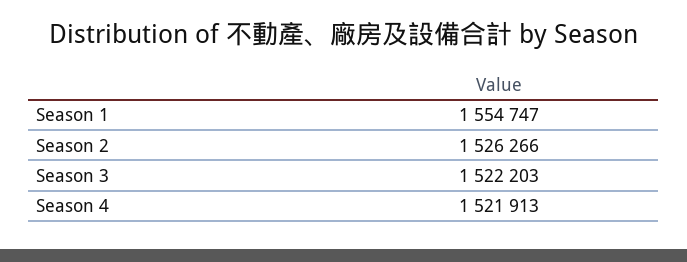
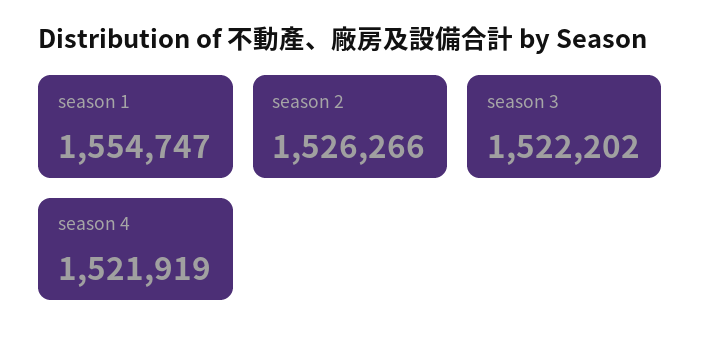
Season 3: 1522203 -> 1522202
Season 4: 1521913 -> 1521919

